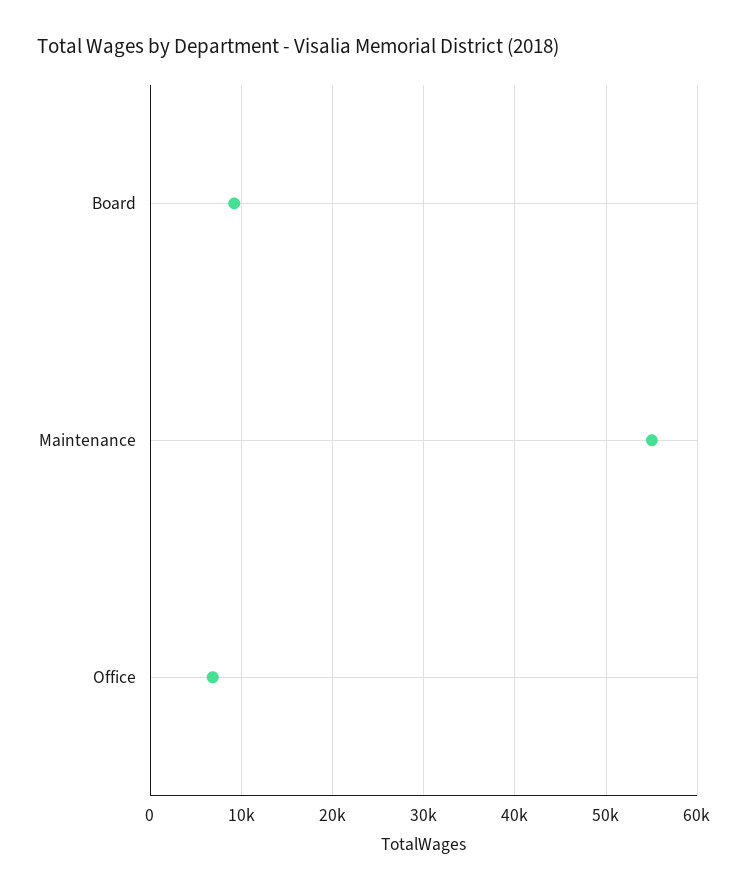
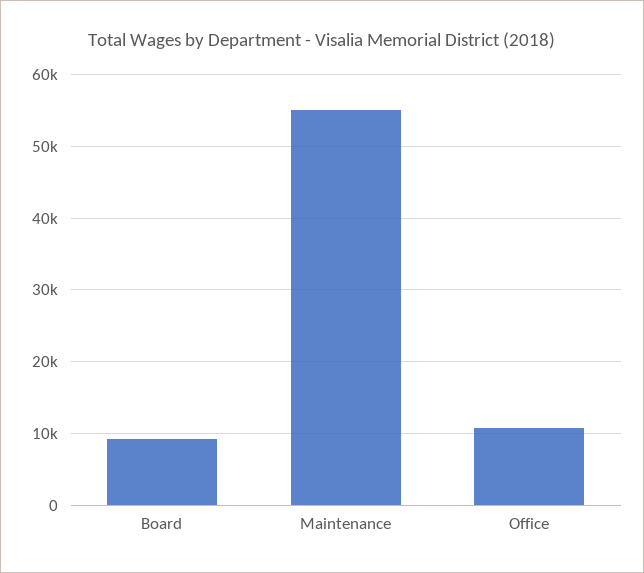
Office: 7000 -> 11000

